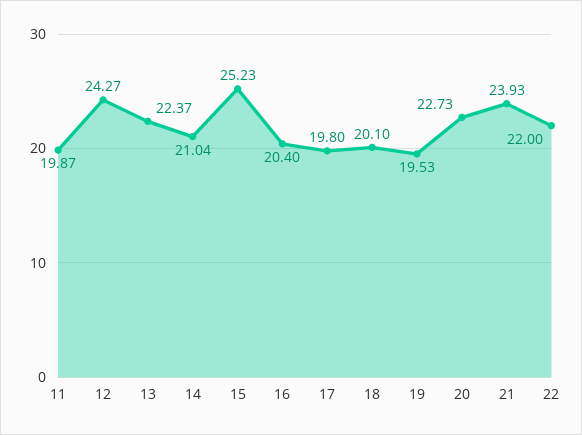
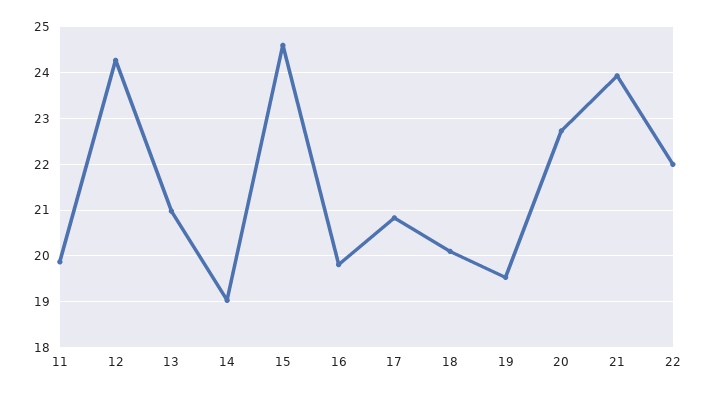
13: 22.37 -> 21
14: 21.04 -> 19
15: 25.23 -> 24.6
16: 20.4 -> 19.8
17: 19.8 -> 20.8

